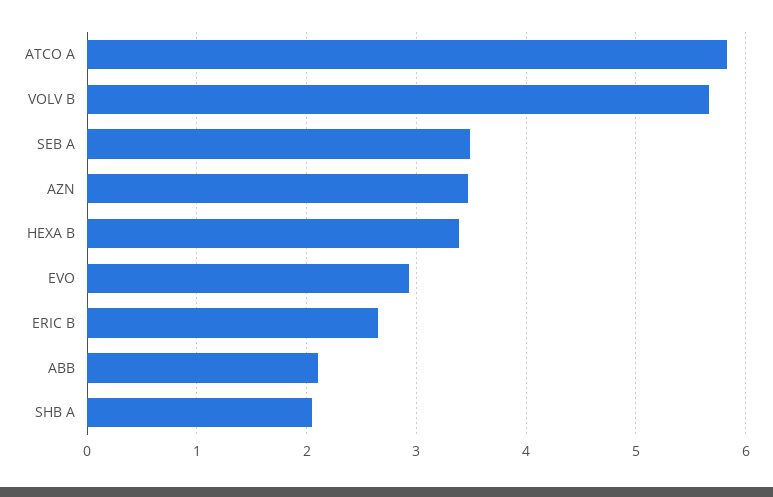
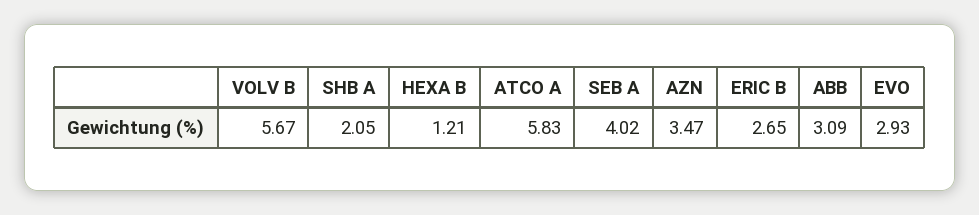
SEB A: 3.5 -> 4.02
HEXA B: 3.4 -> 1.21
ABB: 2.1 -> 3.09

